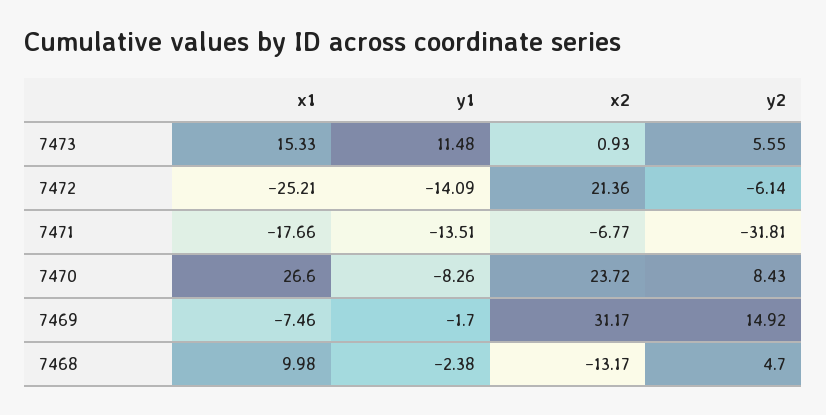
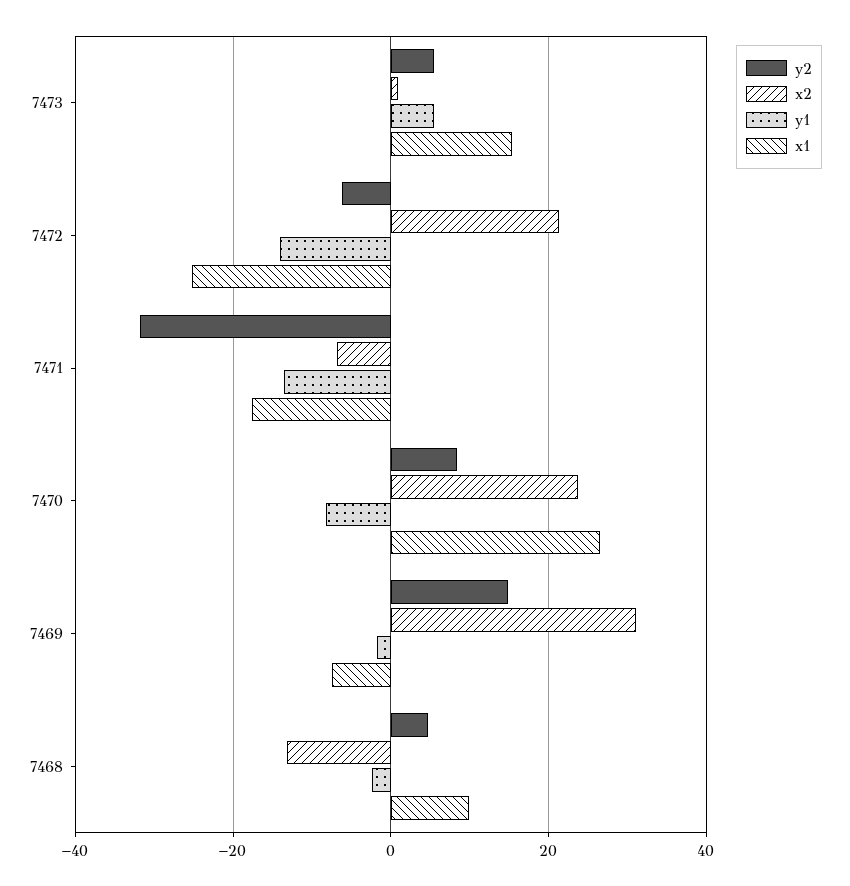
y1, 7473: 11.48 -> 6

